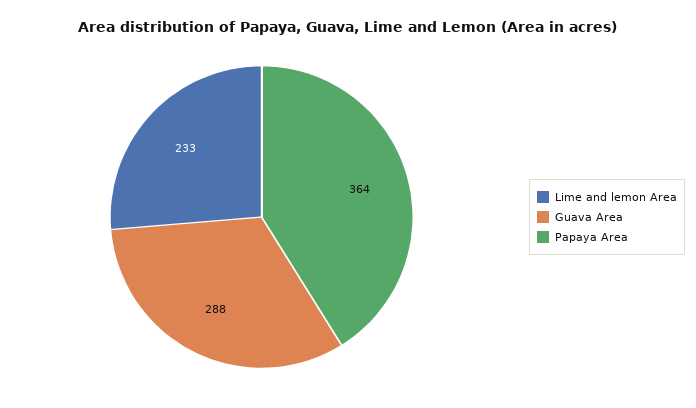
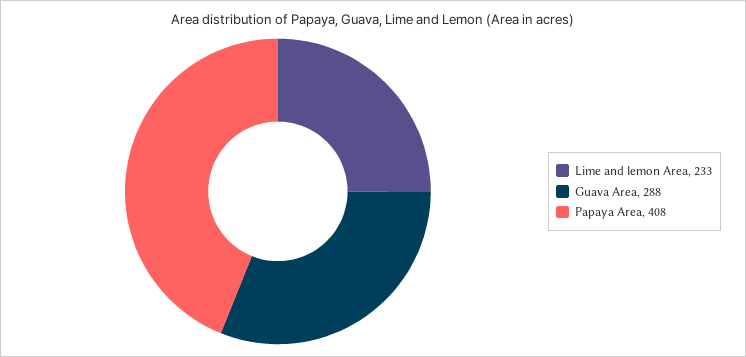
Papaya Area: 364 -> 408

